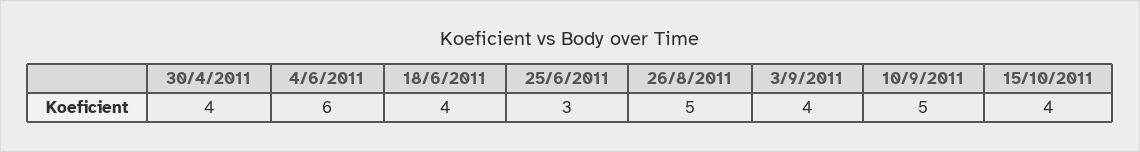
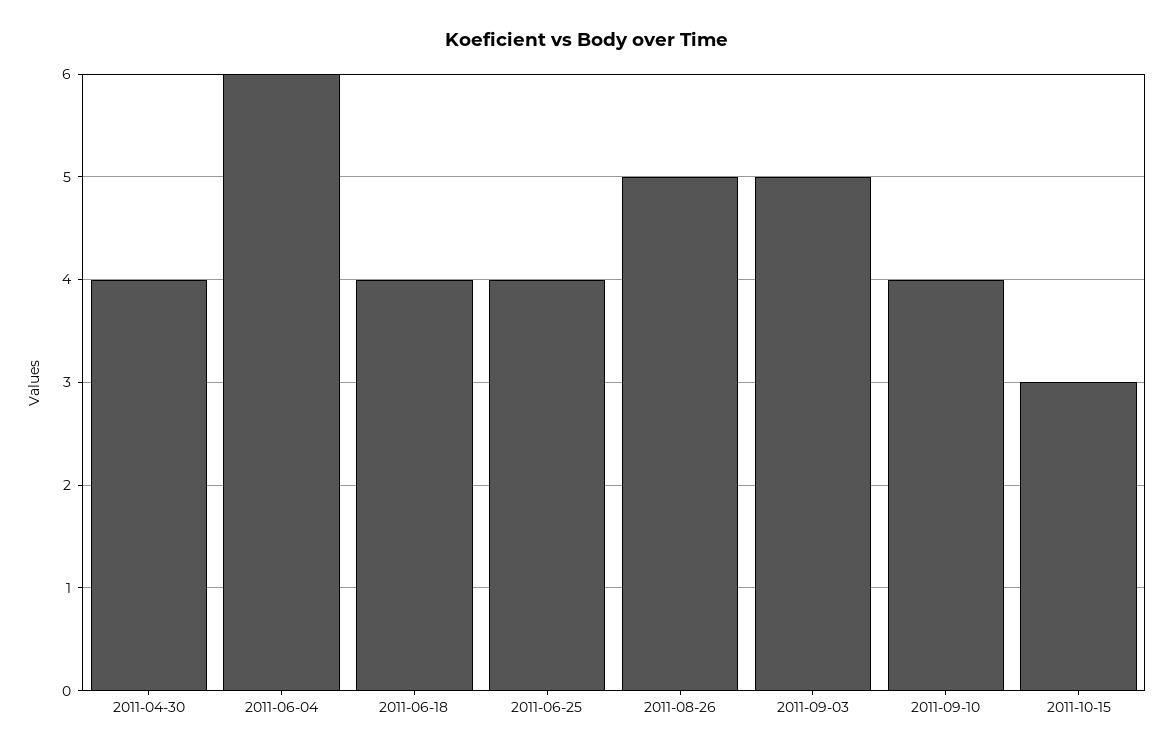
25/6/2011: 3 -> 4
3/9/2011: 4 -> 5
10/9/2011: 5 -> 4
15/10/2011: 4 -> 3

